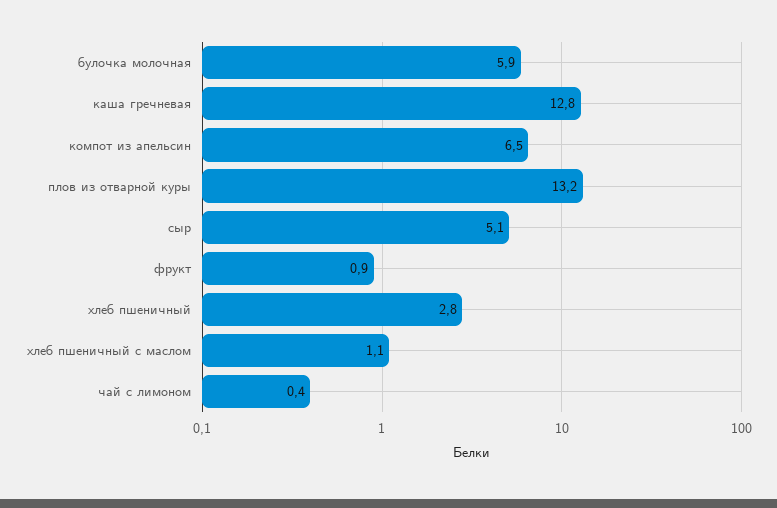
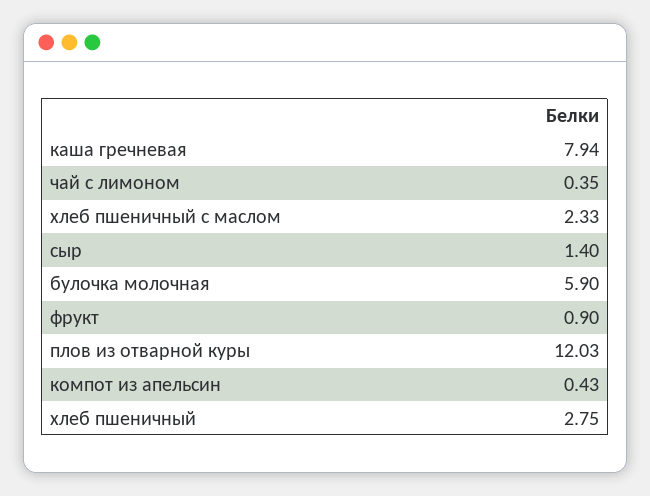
каша гречневая: 12.8 -> 7.94
компот из апельсин: 6.5 -> 0.43
плов из отварной куры: 13.2 -> 12.03
сыр: 5.1 -> 1.4
хлеб пшеничный с маслом: 1.1 -> 2.33

